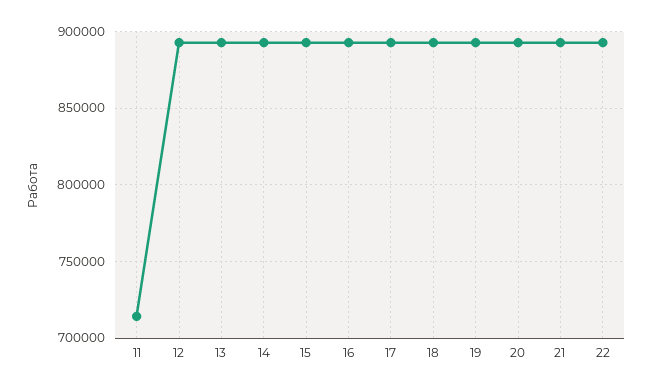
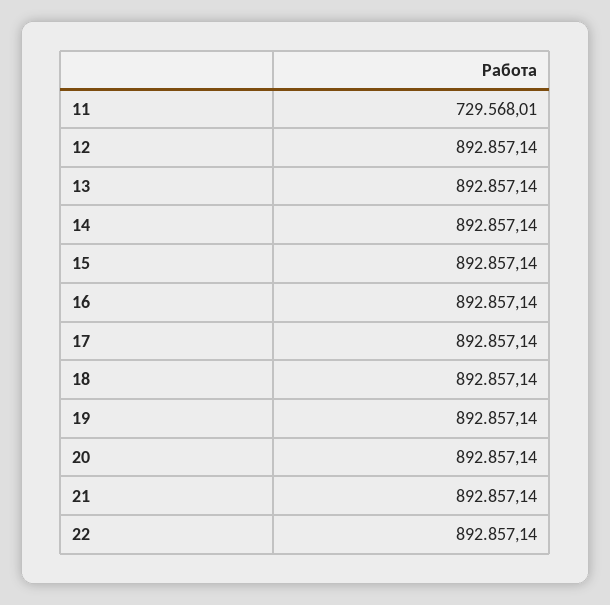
11: 715000 -> 729568.01

